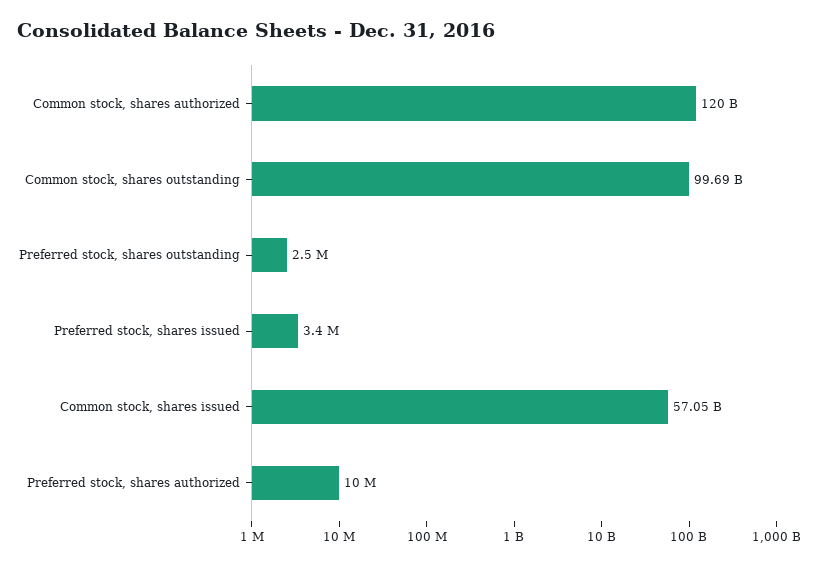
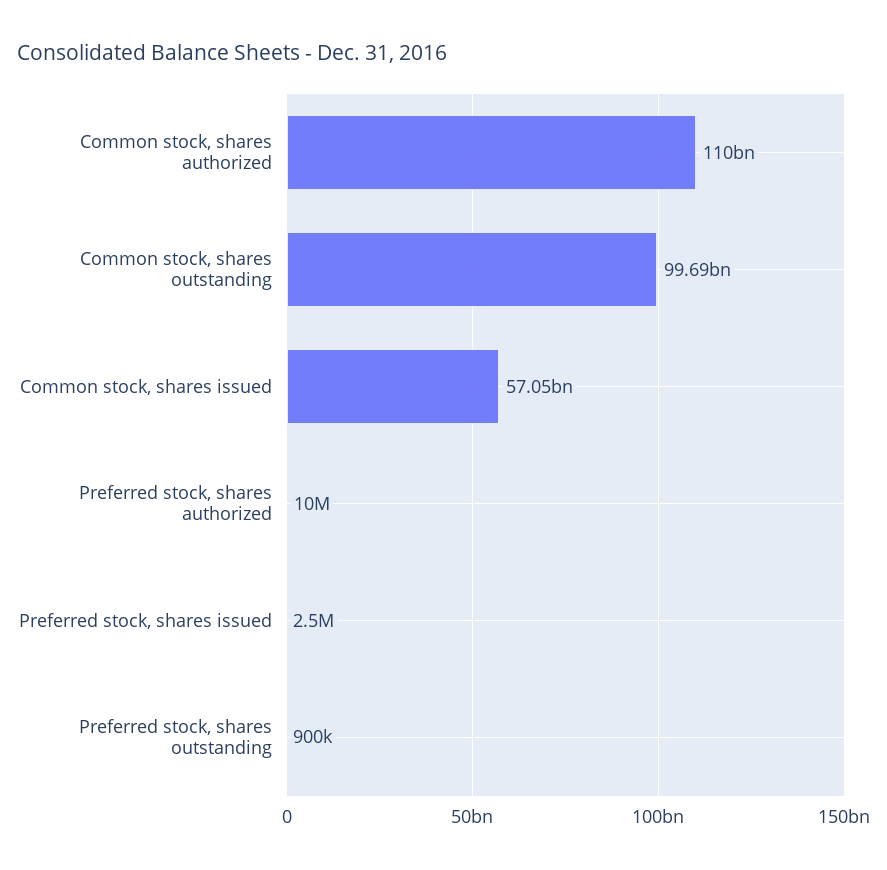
Common stock, shares authorized: 120000000000 -> 110000000000
Preferred stock, shares outstanding: 2500000 -> 900000
Preferred stock, shares issued: 3400000 -> 2500000

